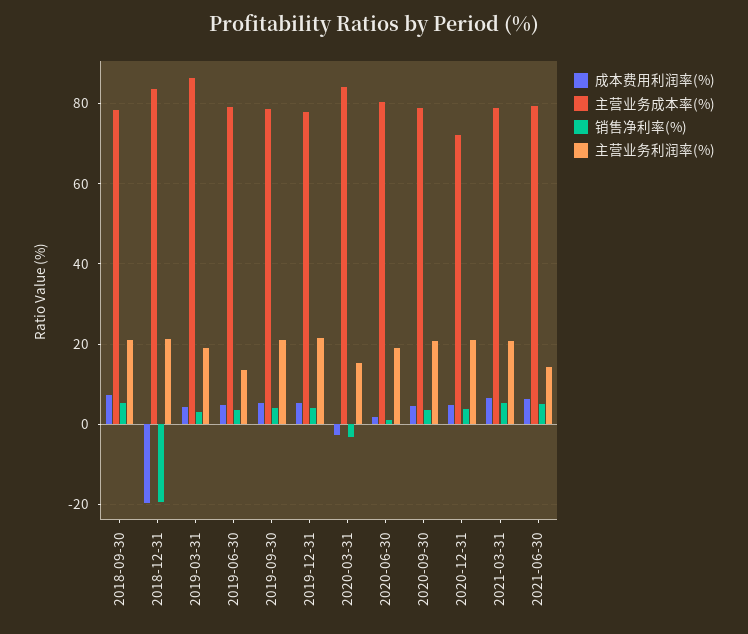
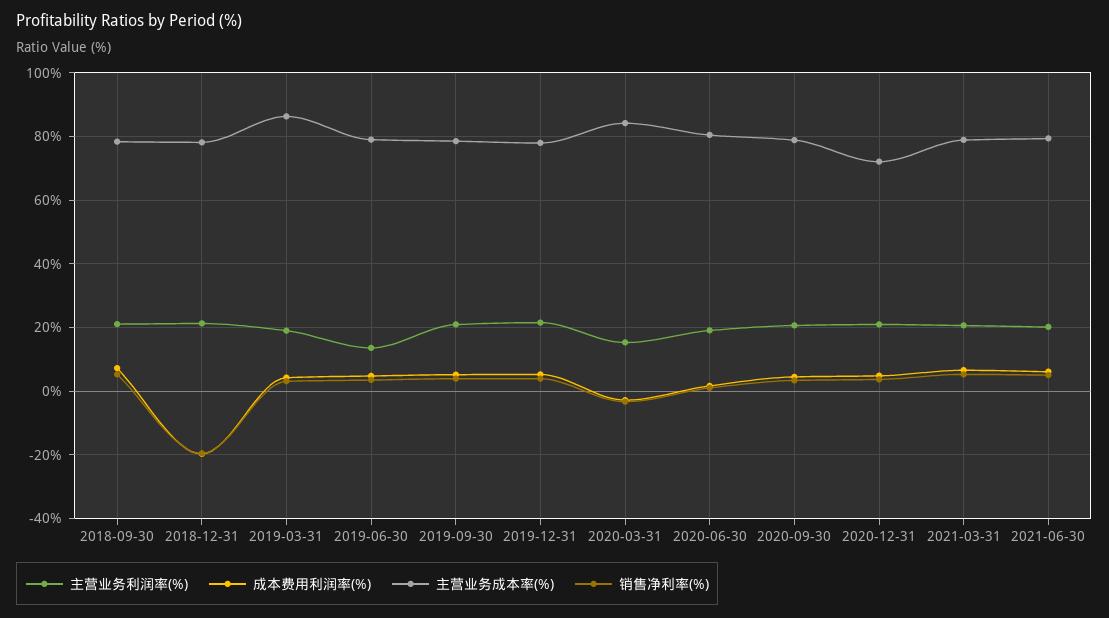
主营业务成本率(%), 2018-12-31: 84 -> 78
主营业务利润率(%), 2021-06-30: 14 -> 20

